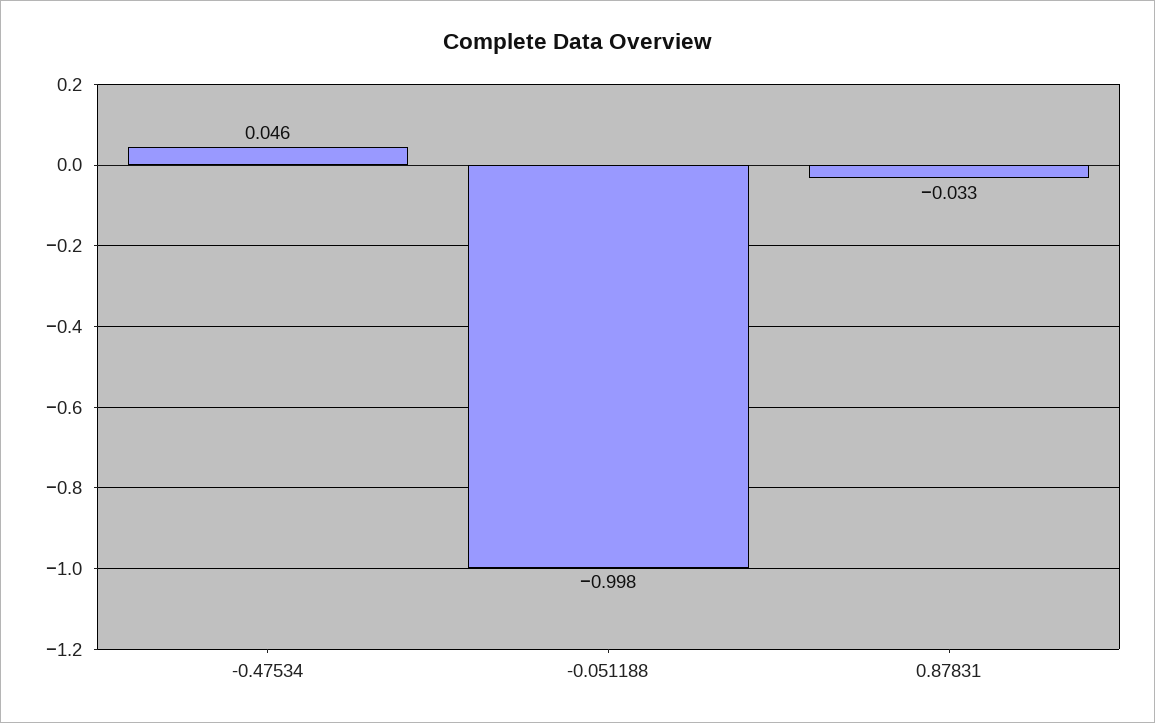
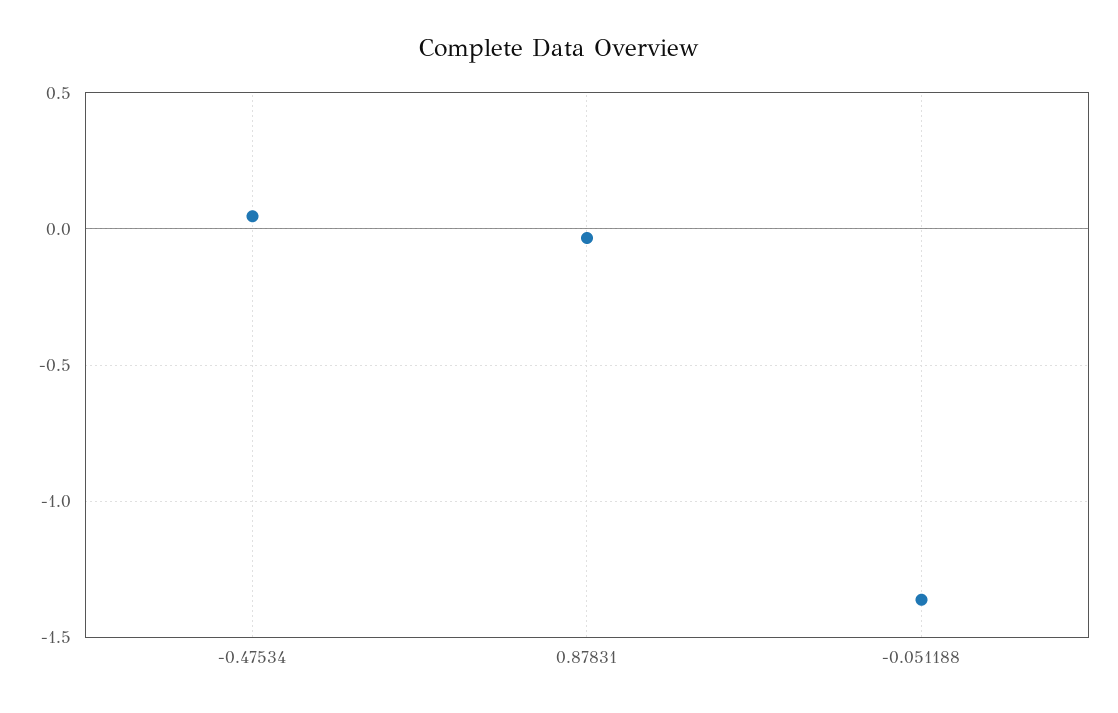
-0.051188: -0.998 -> -1.35

